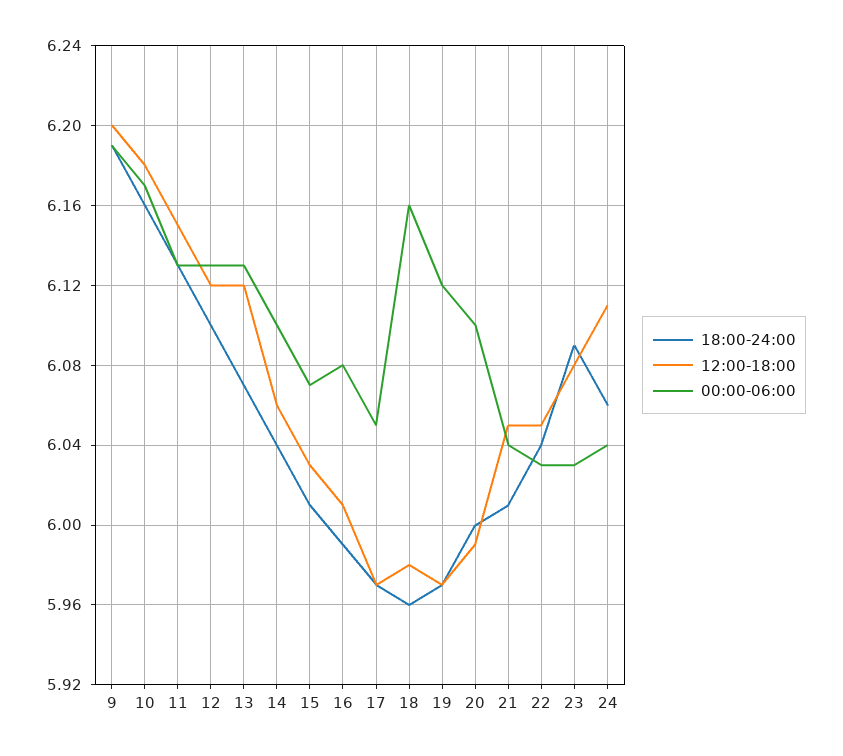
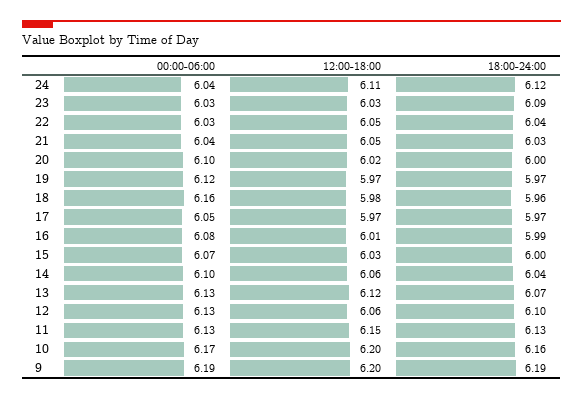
12:00-18:00, 10: 6.18 -> 6.2
12:00-18:00, 12: 6.12 -> 6.06
18:00-24:00, 15: 6.01 -> 6
12:00-18:00, 20: 5.99 -> 6.02
18:00-24:00, 21: 6.01 -> 6.03
12:00-18:00, 23: 6.08 -> 6.03
18:00-24:00, 24: 6.06 -> 6.12

